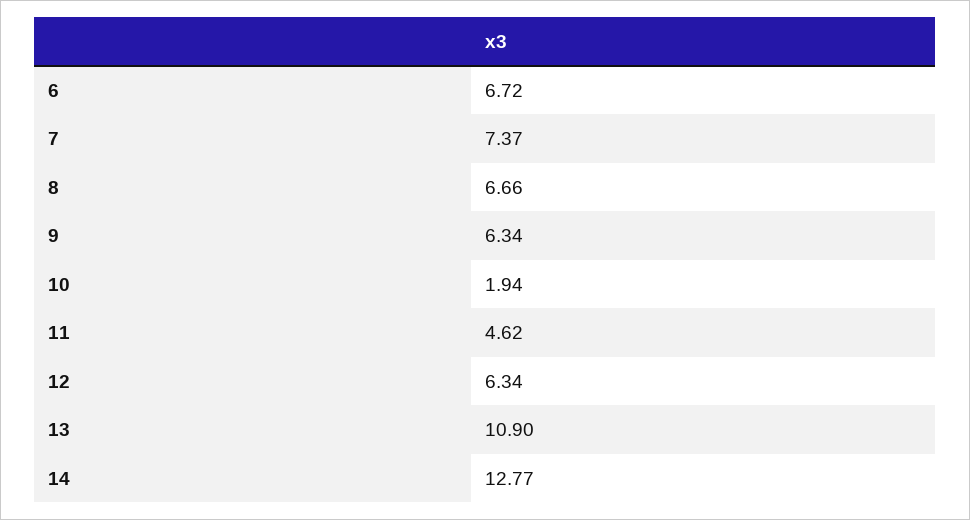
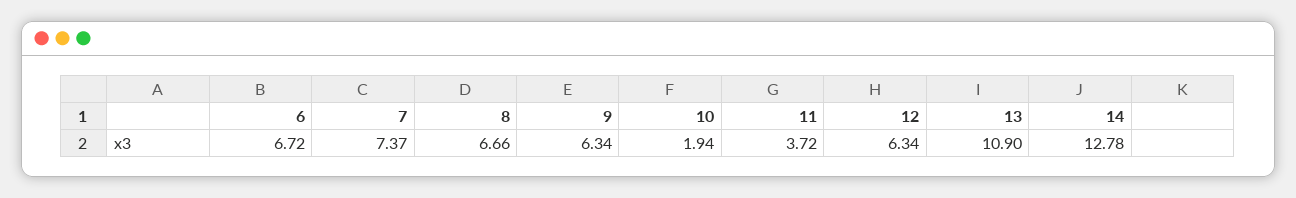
11: 4.62 -> 3.72
14: 12.77 -> 12.78

